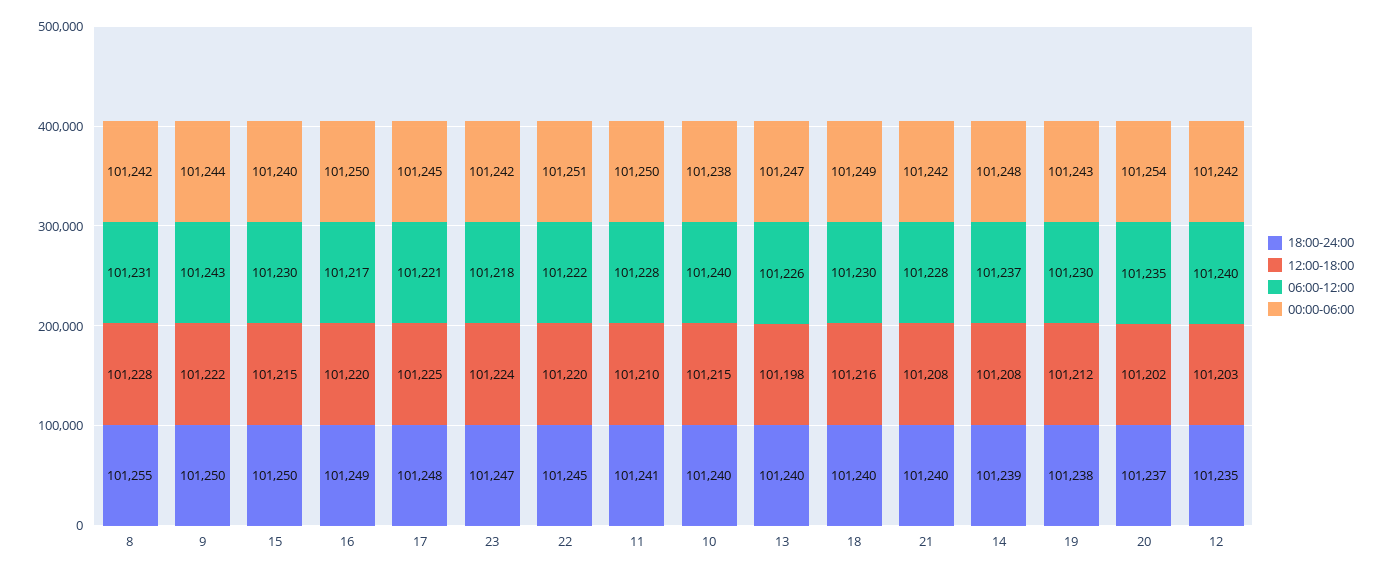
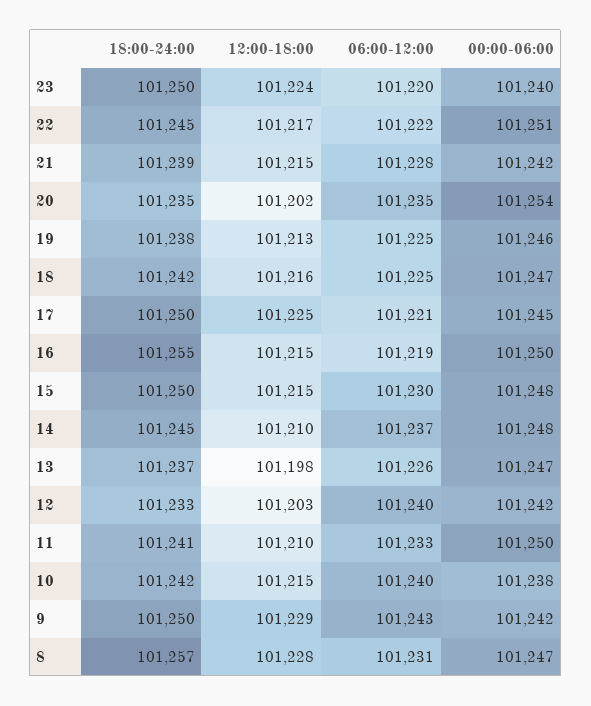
18:00-24:00, 8: 101255 -> 101257
00:00-06:00, 8: 101242 -> 101247
12:00-18:00, 9: 101222 -> 101229
00:00-06:00, 9: 101244 -> 101242
00:00-06:00, 15: 101240 -> 101248
18:00-24:00, 16: 101249 -> 101255
12:00-18:00, 16: 101220 -> 101215
06:00-12:00, 16: 101217 -> 101219
18:00-24:00, 17: 101248 -> 101250
18:00-24:00, 23: 101247 -> 101250
06:00-12:00, 23: 101218 -> 101220
00:00-06:00, 23: 101242 -> 101240
12:00-18:00, 22: 101220 -> 101217
06:00-12:00, 11: 101228 -> 101233
18:00-24:00, 10: 101240 -> 101242
18:00-24:00, 13: 101240 -> 101237
18:00-24:00, 18: 101240 -> 101242
06:00-12:00, 18: 101230 -> 101225
00:00-06:00, 18: 101249 -> 101247
18:00-24:00, 21: 101240 -> 101239
12:00-18:00, 21: 101208 -> 101215
18:00-24:00, 14: 101239 -> 101245
12:00-18:00, 14: 101208 -> 101210
12:00-18:00, 19: 101212 -> 101213
06:00-12:00, 19: 101230 -> 101225
00:00-06:00, 19: 101243 -> 101246
18:00-24:00, 20: 101237 -> 101235
18:00-24:00, 12: 101235 -> 101233

